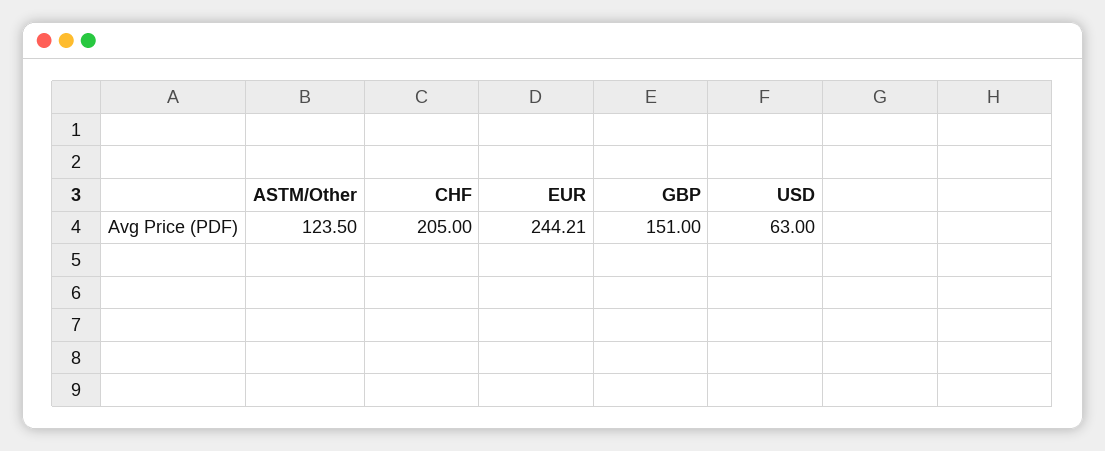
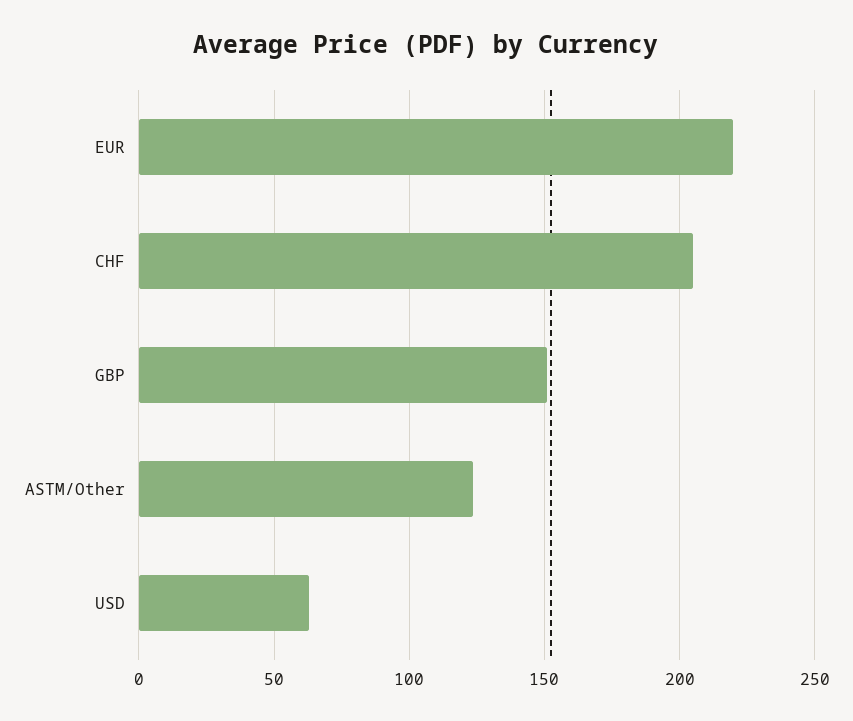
EUR: 244.21 -> 220

